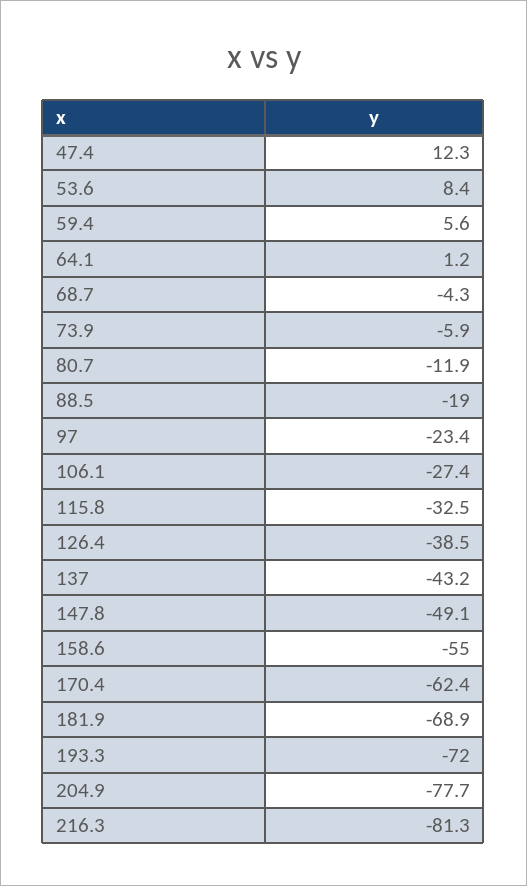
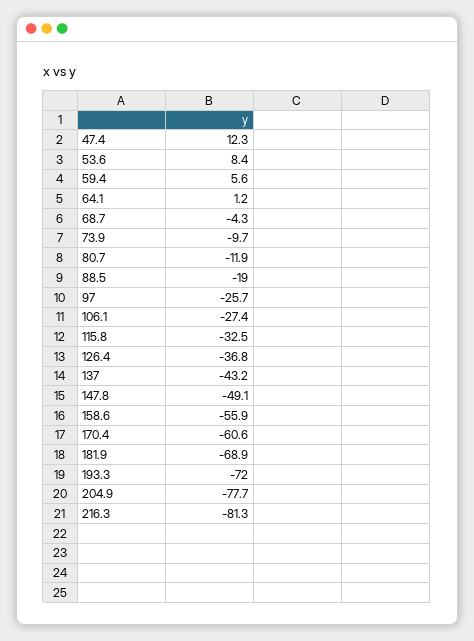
73.9: -5.9 -> -9.7
97: -23.4 -> -25.7
126.4: -38.5 -> -36.8
158.6: -55 -> -55.9
170.4: -62.4 -> -60.6

